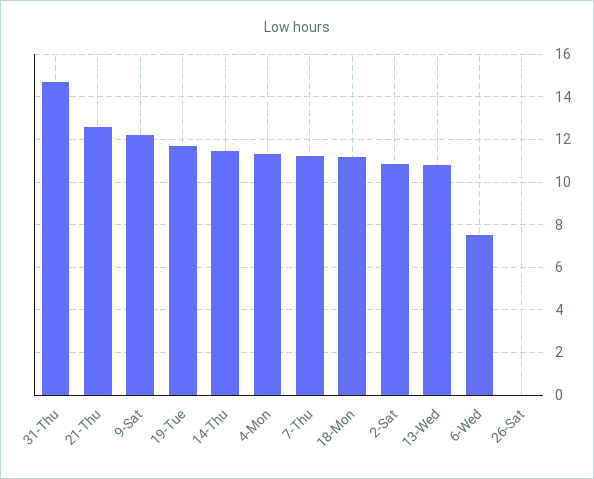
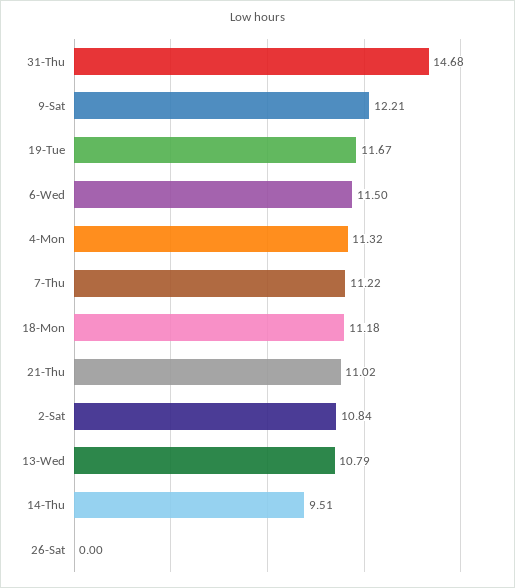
21-Thu: 12.5 -> 11.02
14-Thu: 11.5 -> 9.51
6-Wed: 7.5 -> 11.5

